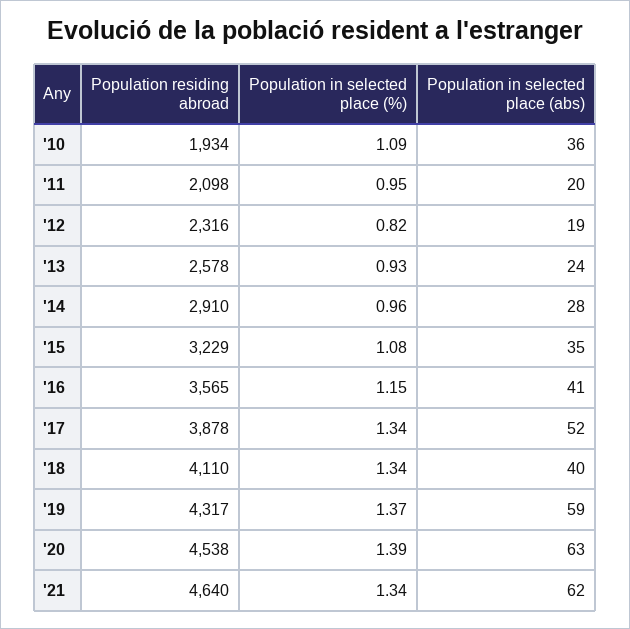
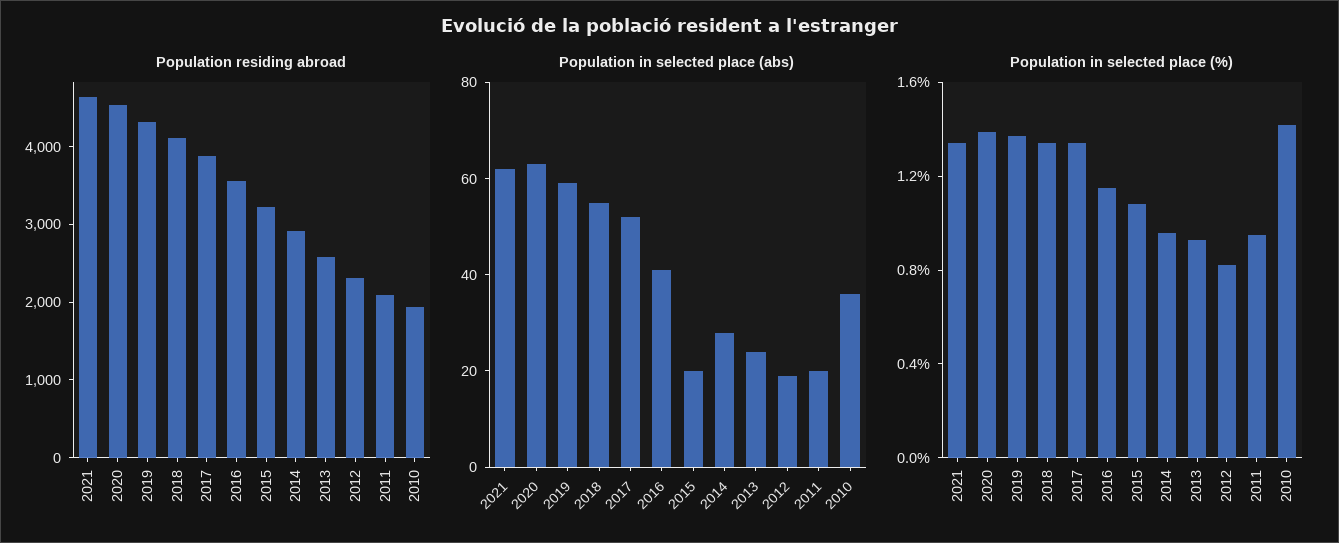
Population in selected place (%), '10: 1.09 -> 1.4
Population in selected place (abs), '15: 35 -> 20
Population in selected place (abs), '18: 40 -> 55

